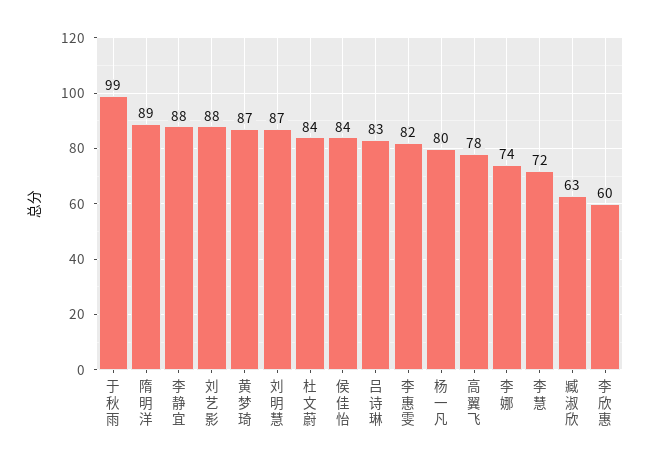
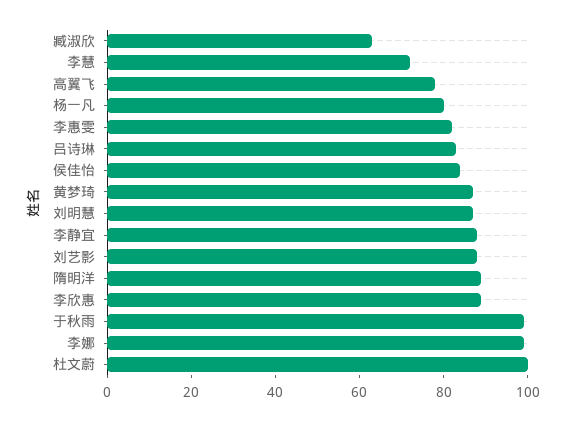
杜文蔚: 84 -> 100
李娜: 74 -> 100
李欣惠: 60 -> 90

